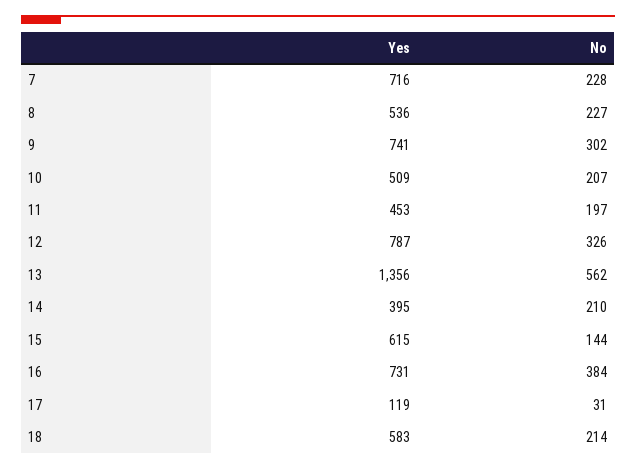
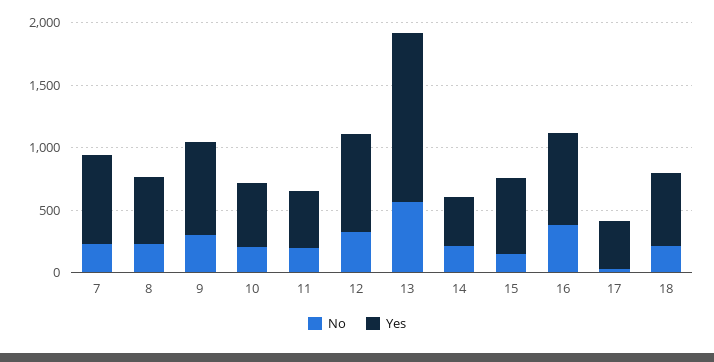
Yes, 17: 119 -> 400

